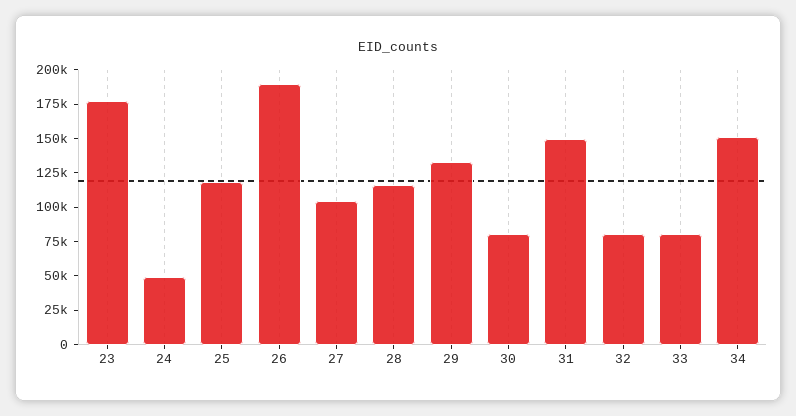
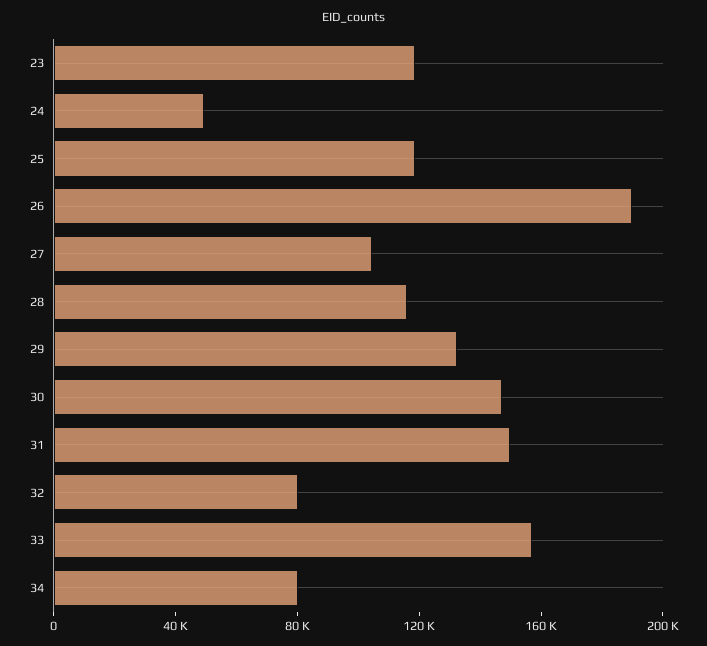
23: 175000 -> 120000
30: 75000 -> 150000
33: 75000 -> 160000
34: 150000 -> 80000

